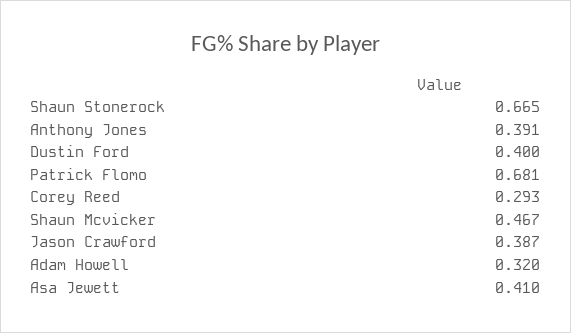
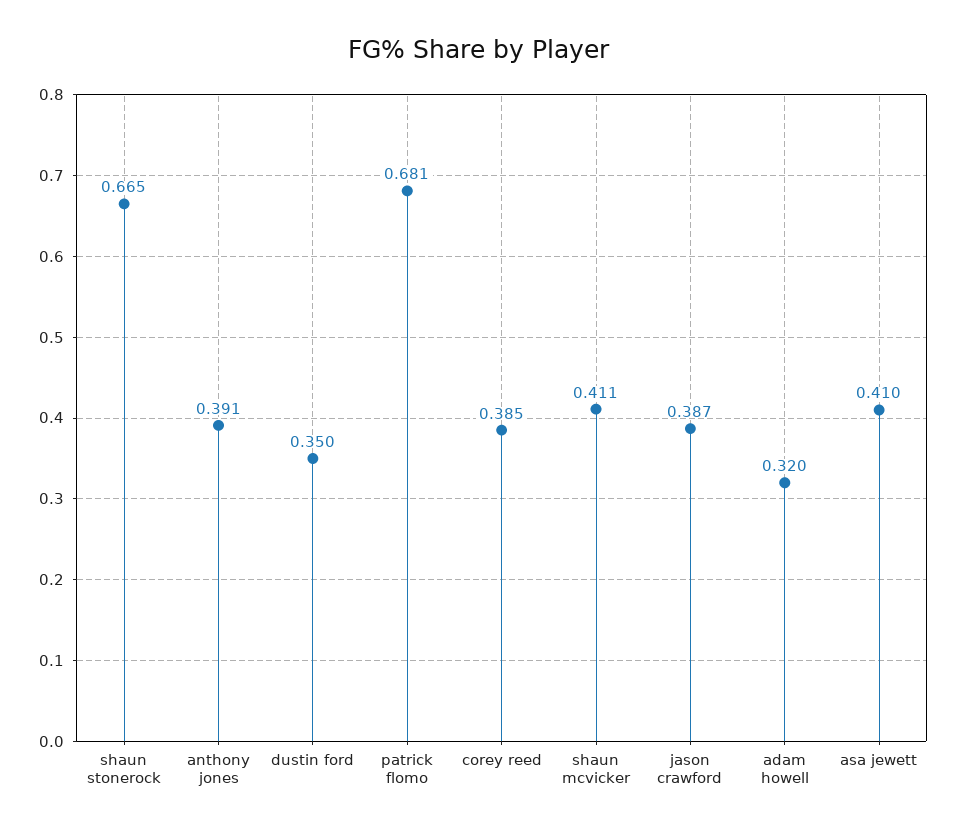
Dustin Ford: 0.4 -> 0.35
Corey Reed: 0.293 -> 0.385
Shaun Mcvicker: 0.467 -> 0.411

